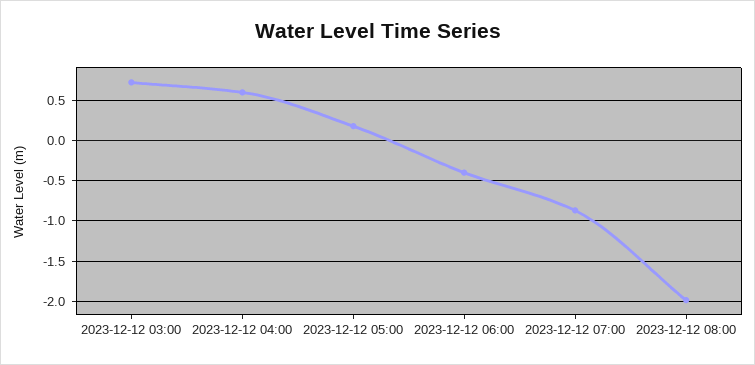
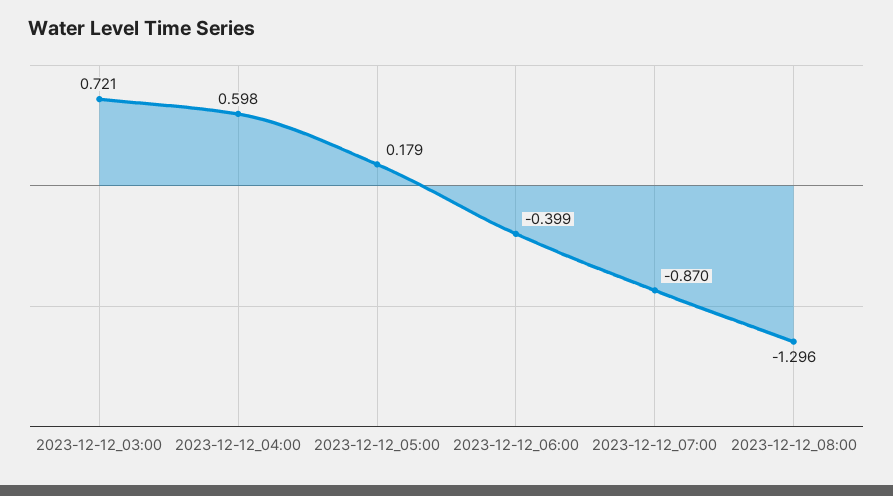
2023-12-12 08:00: -2 -> -1.296

